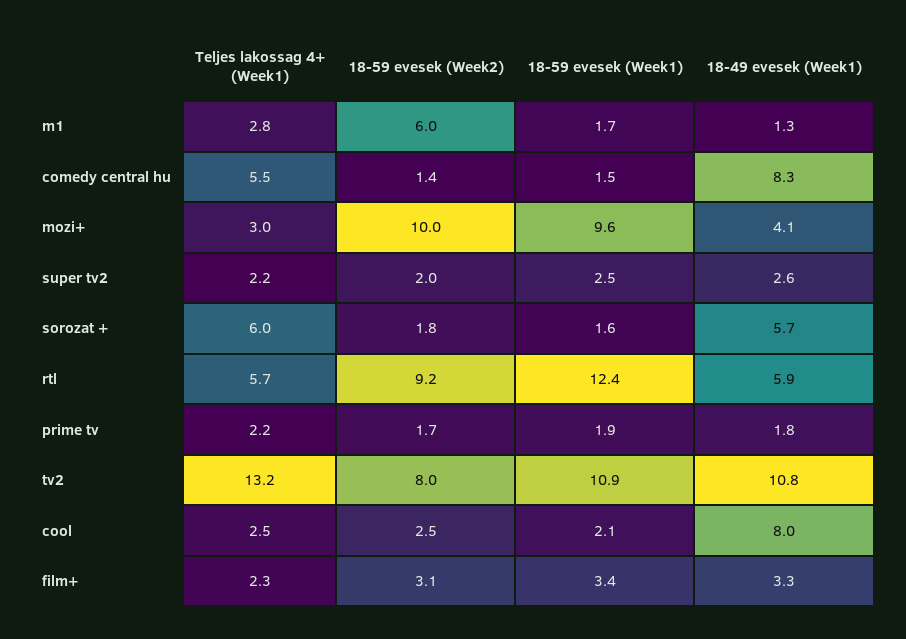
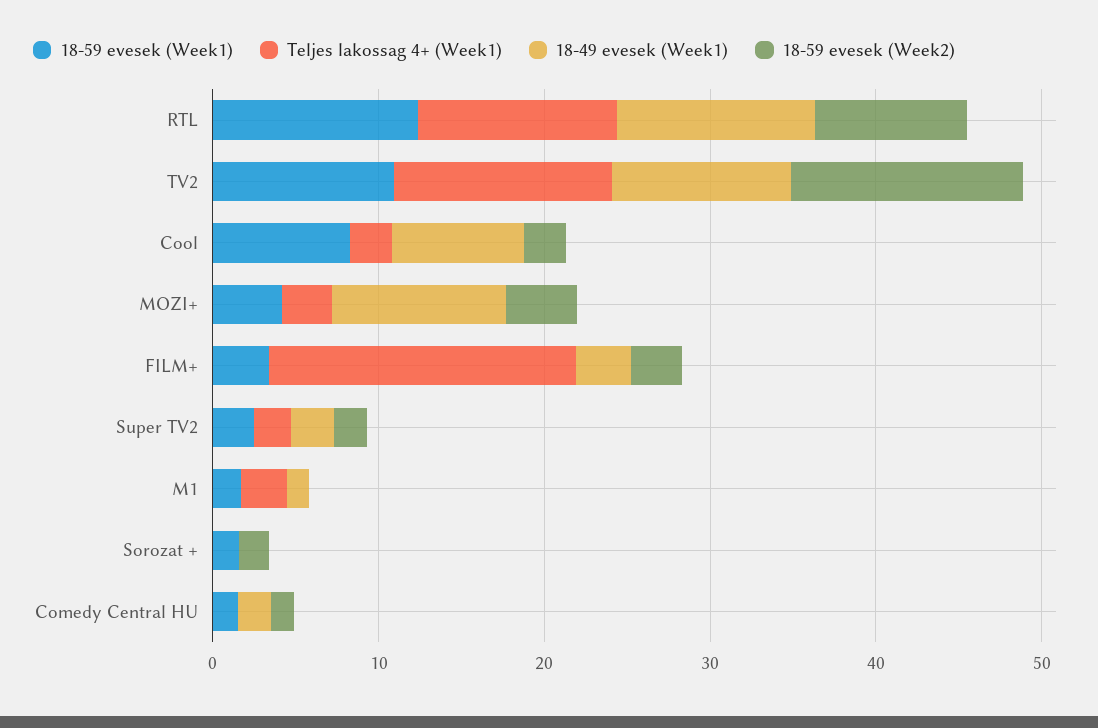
18-59 evesek (Week2), m1: 6 -> 0
Teljes lakossag 4+ (Week1), comedy central hu: 5.5 -> 0
18-49 evesek (Week1), comedy central hu: 8.3 -> 2
18-59 evesek (Week2), mozi+: 10 -> 4
18-59 evesek (Week1), mozi+: 9.6 -> 4
18-49 evesek (Week1), mozi+: 4.1 -> 10
Teljes lakossag 4+ (Week1), sorozat +: 6 -> 0
18-49 evesek (Week1), sorozat +: 5.7 -> 0
Teljes lakossag 4+ (Week1), rtl: 5.7 -> 12
18-49 evesek (Week1), rtl: 5.9 -> 12
Teljes lakossag 4+ (Week1), prime tv: 2.2 -> none
18-59 evesek (Week2), prime tv: 1.7 -> none
18-59 evesek (Week1), prime tv: 1.9 -> none
18-49 evesek (Week1), prime tv: 1.8 -> none
18-59 evesek (Week2), tv2: 8 -> 14
18-59 evesek (Week1), cool: 2.1 -> 8
Teljes lakossag 4+ (Week1), film+: 2.3 -> 18

